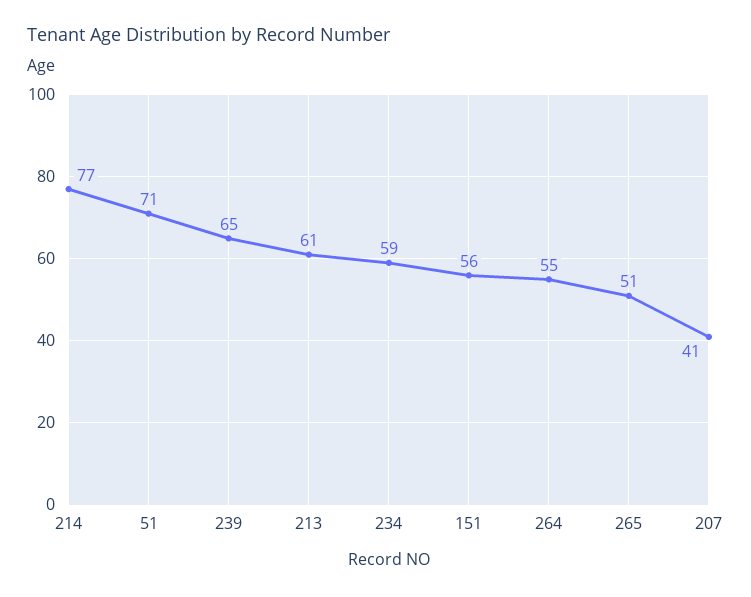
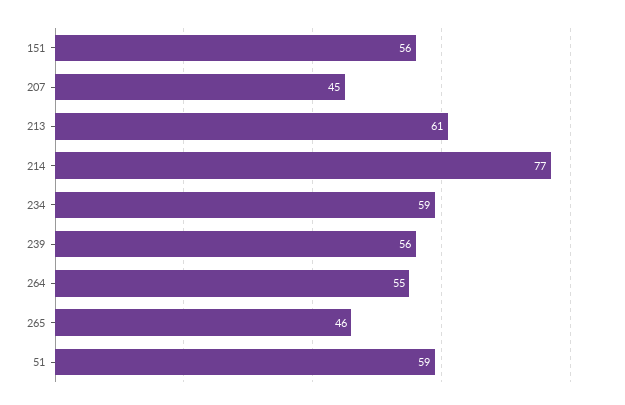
51: 71 -> 59
239: 65 -> 56
265: 51 -> 46
207: 41 -> 45

